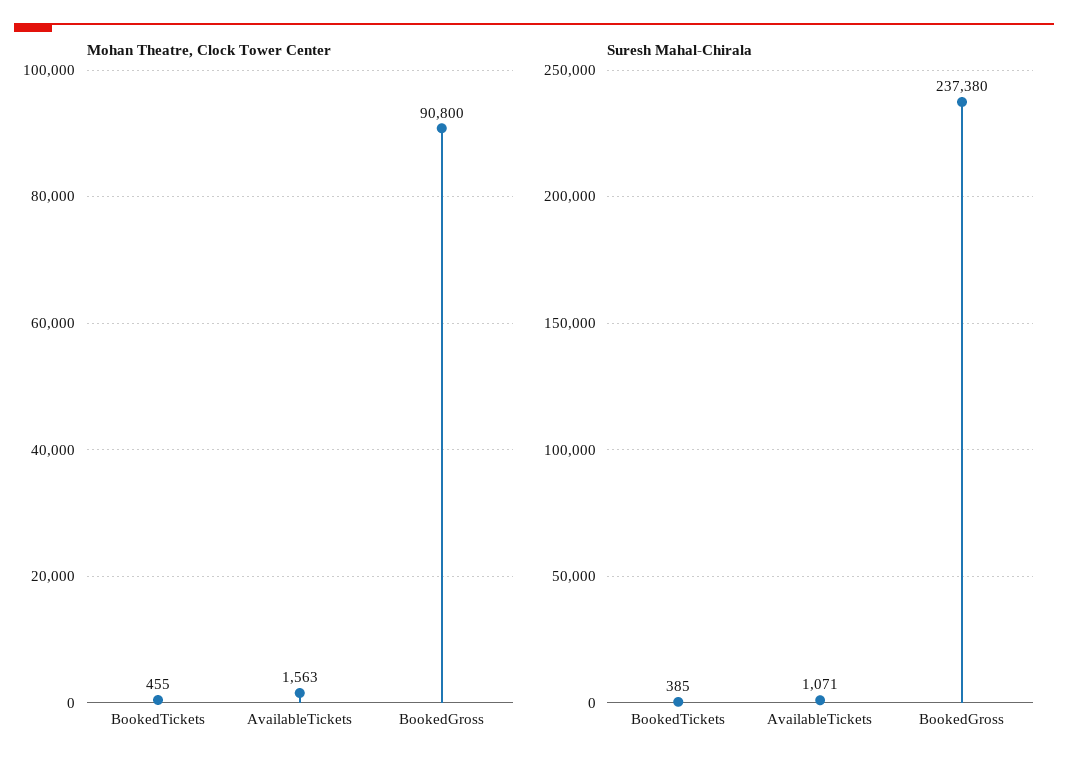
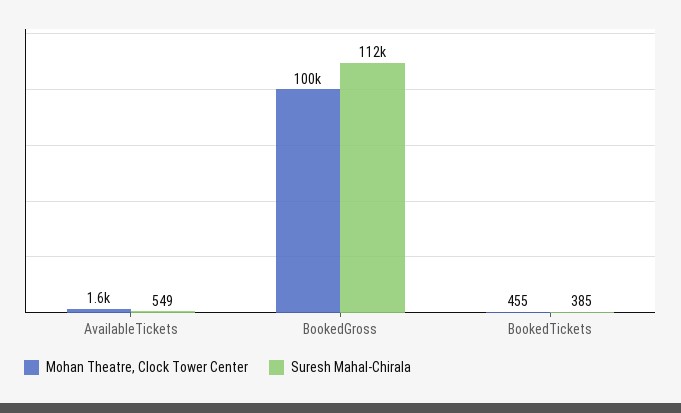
Mohan Theatre, Clock Tower Center, BookedGross: 90800 -> 100000
Suresh Mahal-Chirala, AvailableTickets: 1071 -> 549
Suresh Mahal-Chirala, BookedGross: 237380 -> 112000

